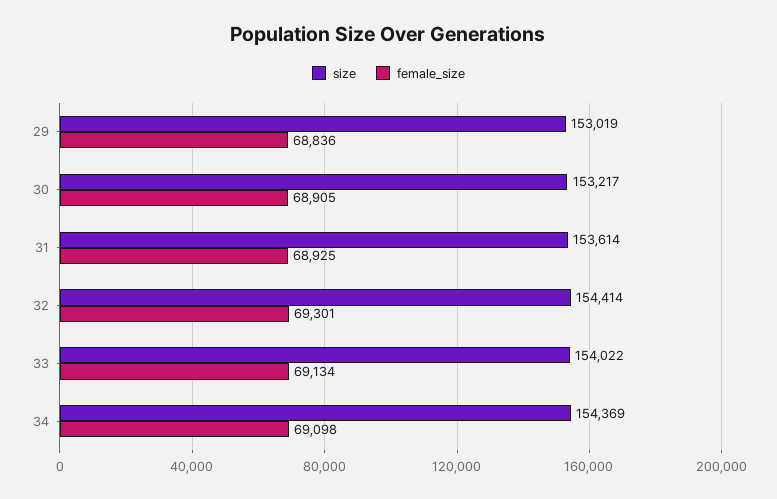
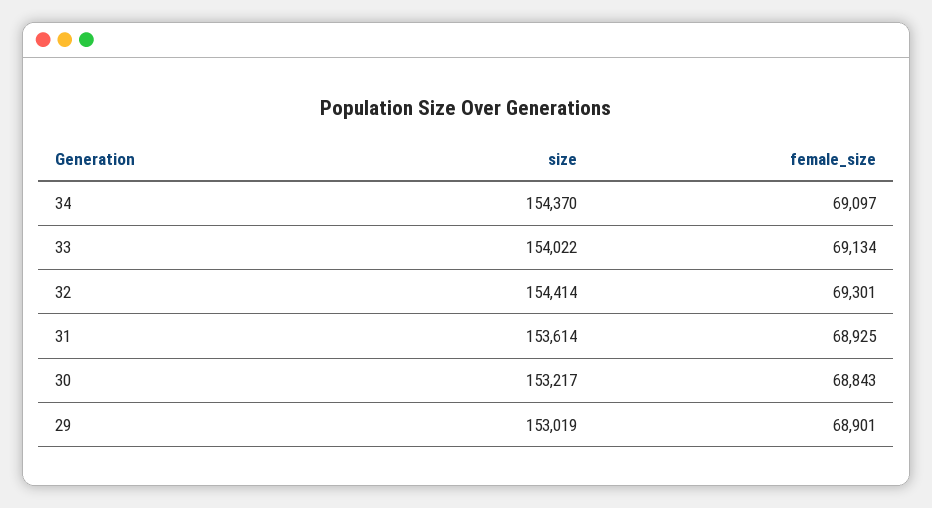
female_size, 29: 68836 -> 68901
female_size, 30: 68905 -> 68843
size, 34: 154369 -> 154370
female_size, 34: 69098 -> 69097

